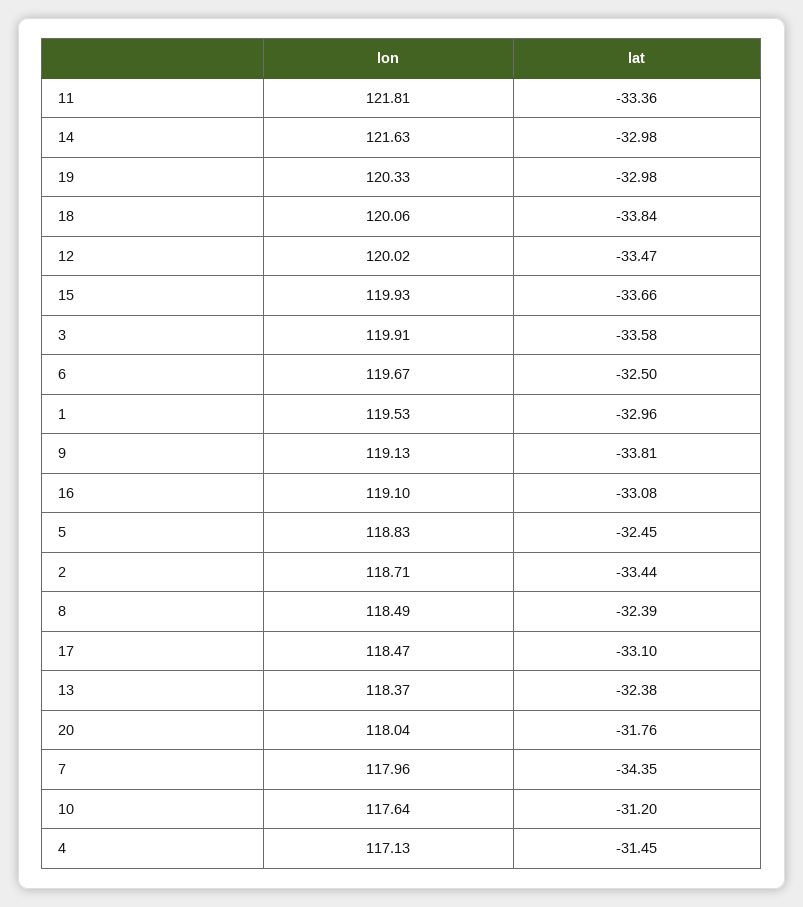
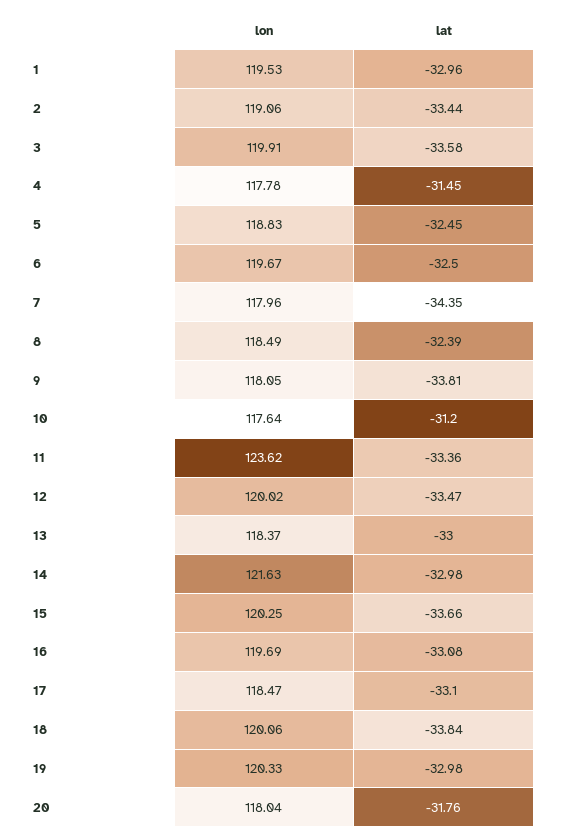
lon, 11: 121.81 -> 123.62
lon, 15: 119.93 -> 120.25
lon, 9: 119.13 -> 118.05
lon, 16: 119.1 -> 119.69
lon, 2: 118.71 -> 119.06
lat, 13: -32.38 -> -33
lon, 4: 117.13 -> 117.78

